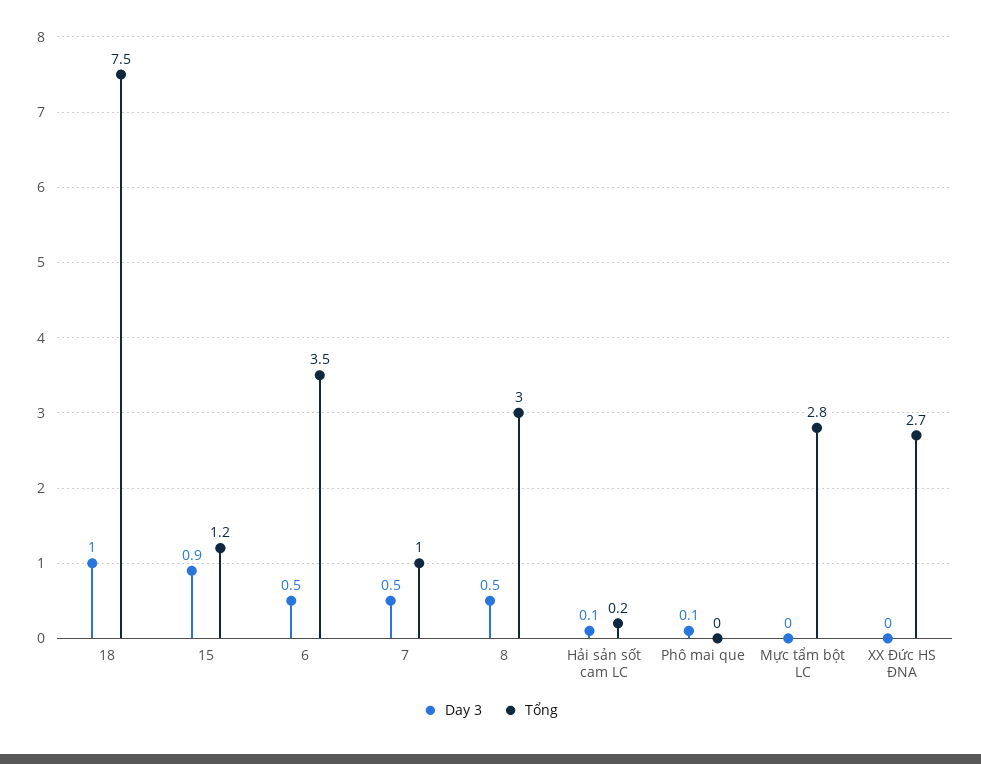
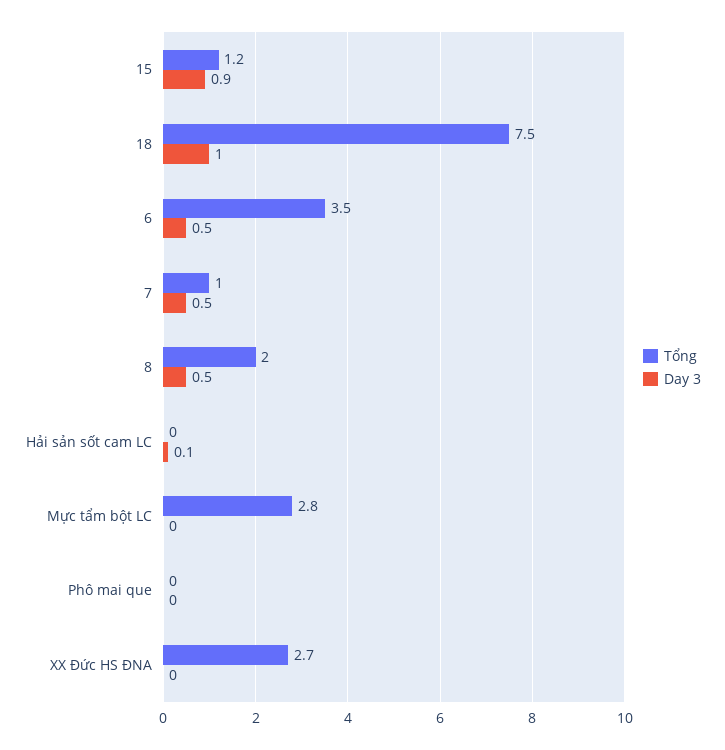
Tổng, 8: 3 -> 2
Tổng, Hải sản sốt cam LC: 0.2 -> 0
Day 3, Phô mai que: 0.1 -> 0

